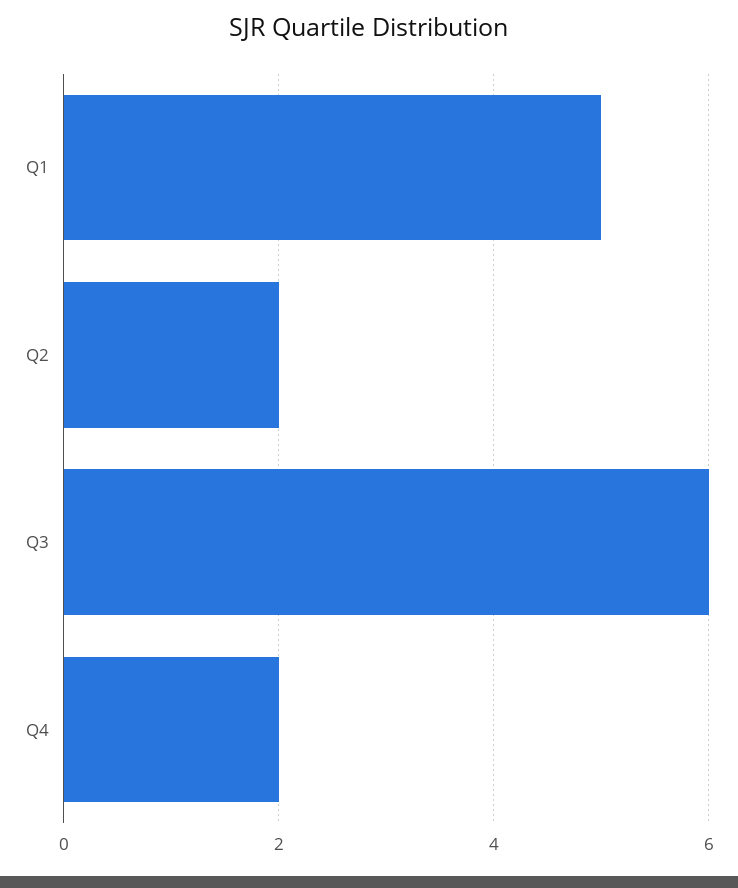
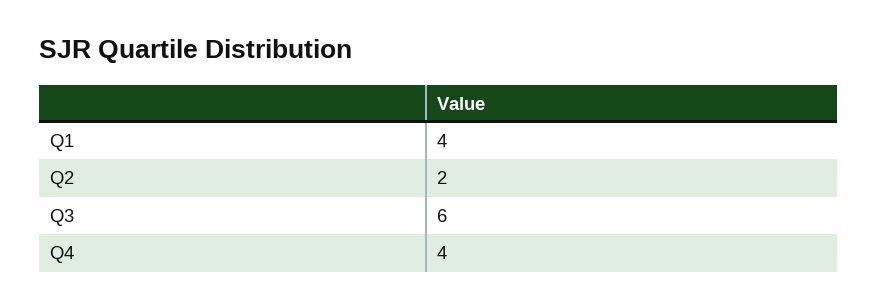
Q1: 5 -> 4
Q4: 2 -> 4

